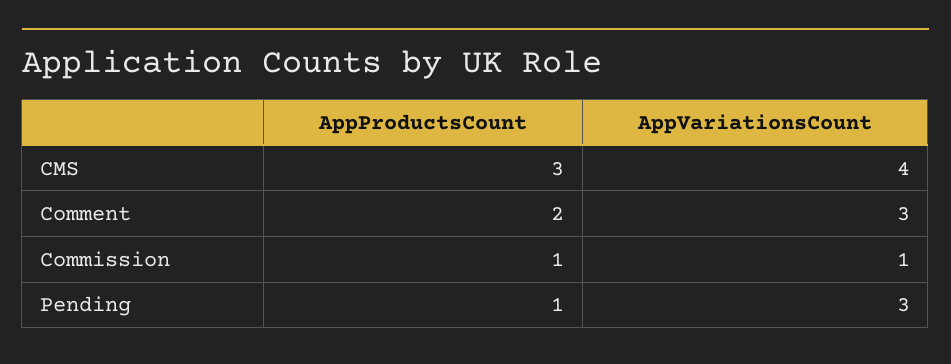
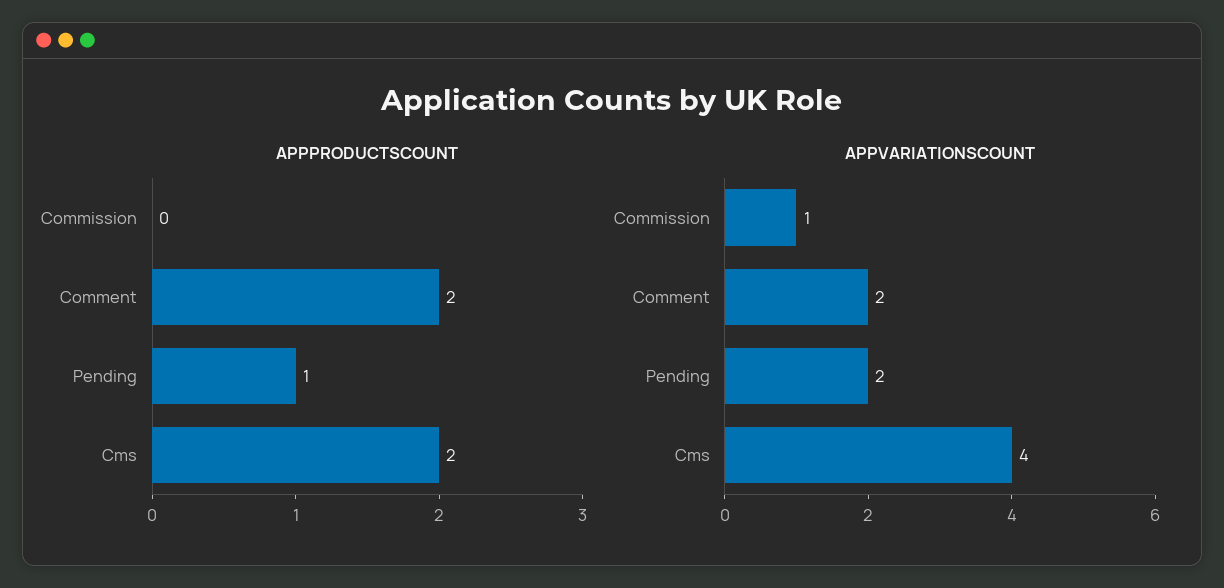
AppProductsCount, CMS: 3 -> 2
AppVariationsCount, Comment: 3 -> 2
AppProductsCount, Commission: 1 -> 0
AppVariationsCount, Pending: 3 -> 2

